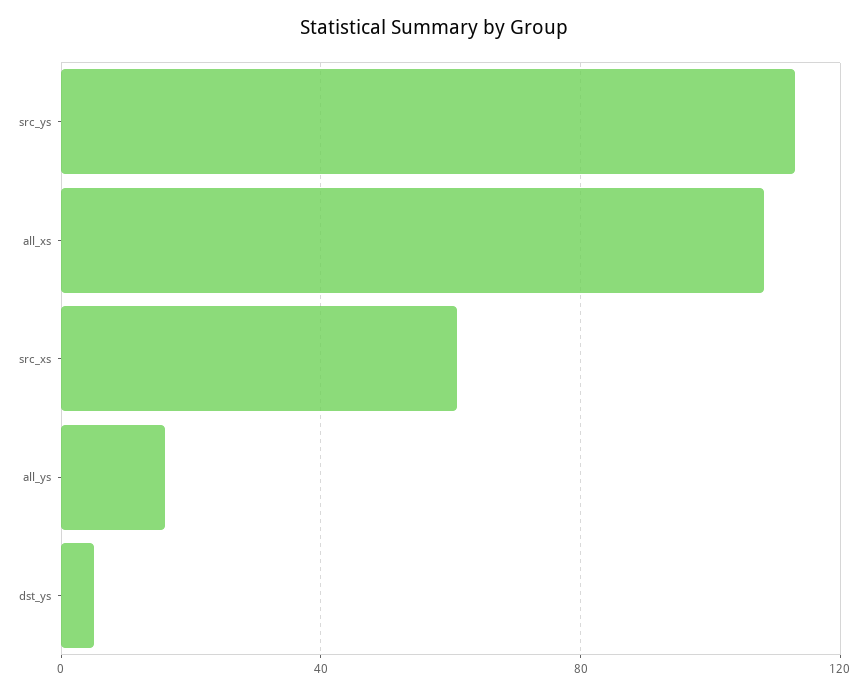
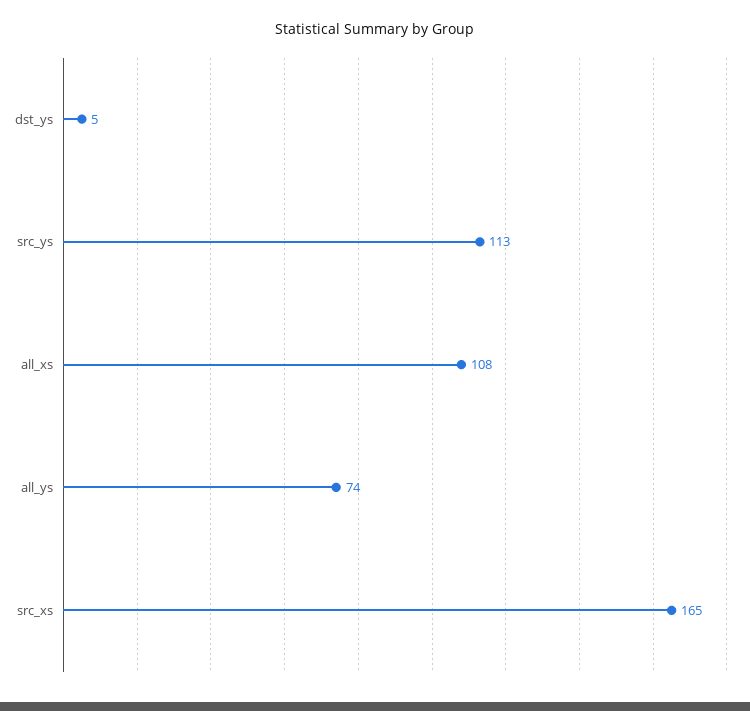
src_xs: 60 -> 165
all_ys: 15 -> 74

